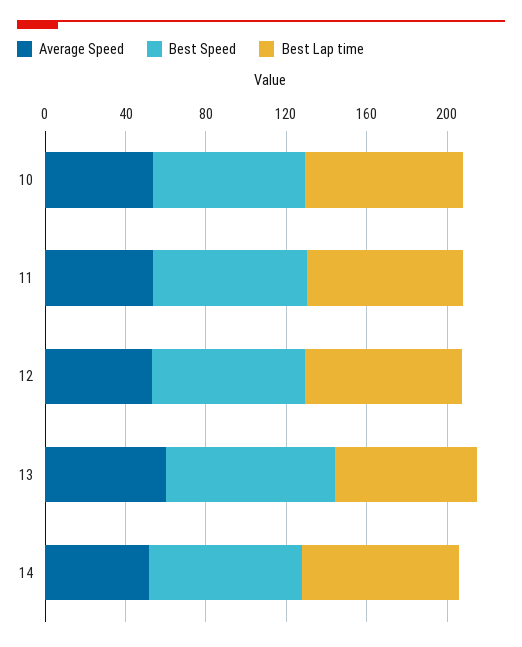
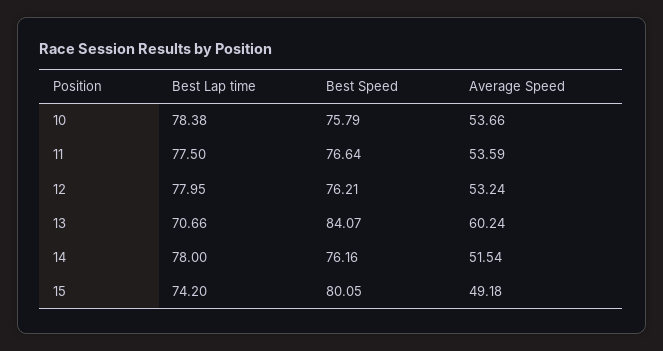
Best Lap time, 15: none -> 74.2
Best Speed, 15: none -> 80.05
Average Speed, 15: none -> 49.18

